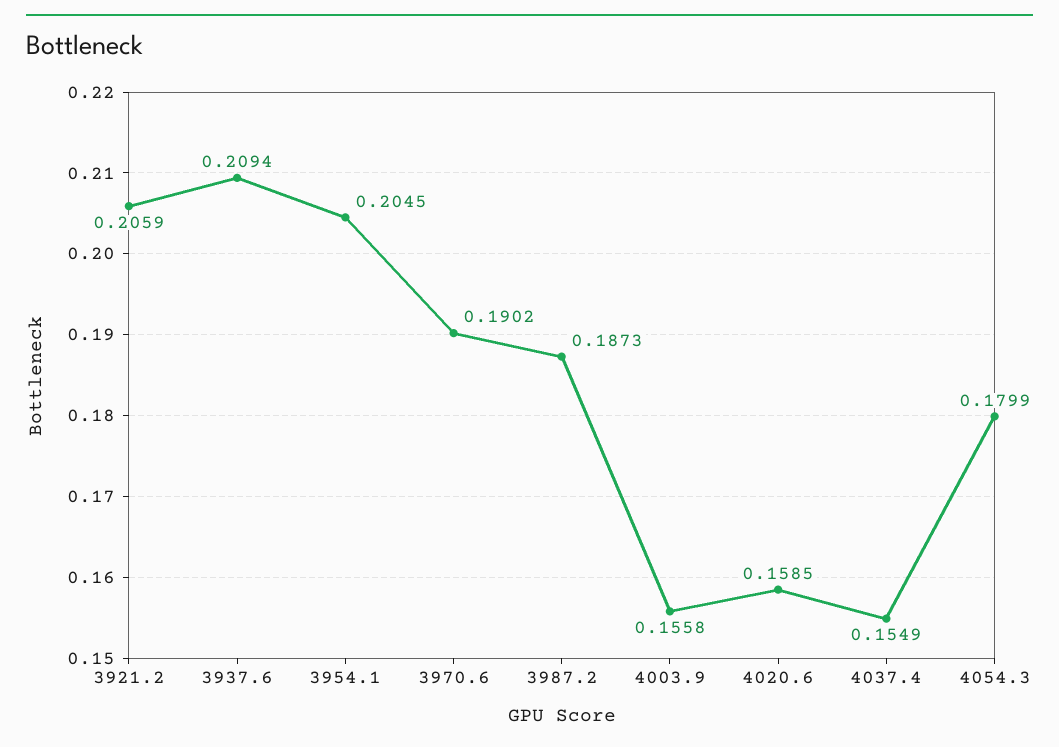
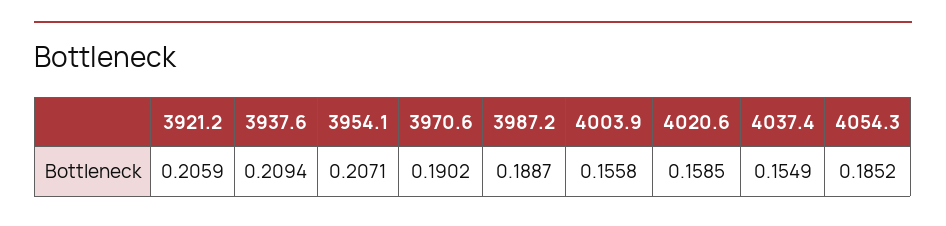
3954.1: 0.2045 -> 0.2071
3987.2: 0.1873 -> 0.1887
4054.3: 0.1799 -> 0.1852

